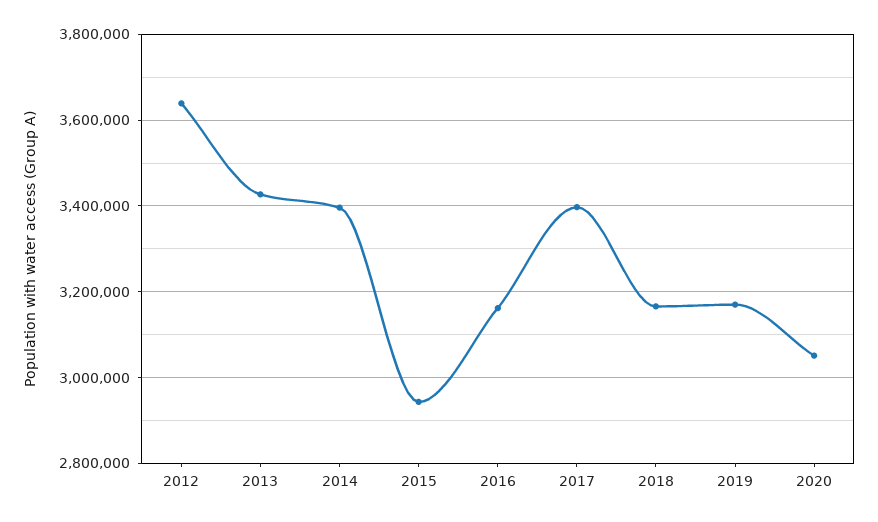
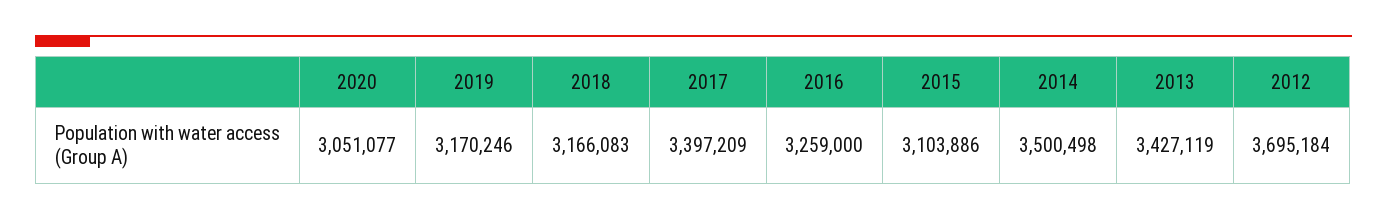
2012: 3640000 -> 3695184
2014: 3400000 -> 3500498
2015: 2940000 -> 3103886
2016: 3160000 -> 3259000

